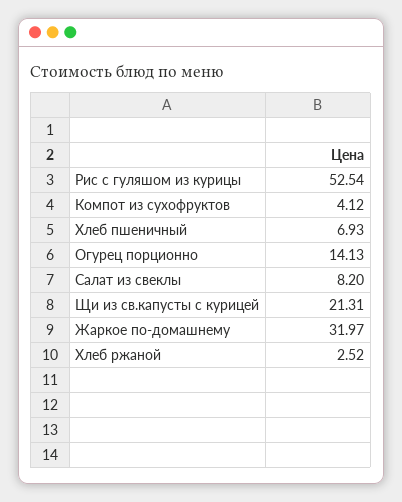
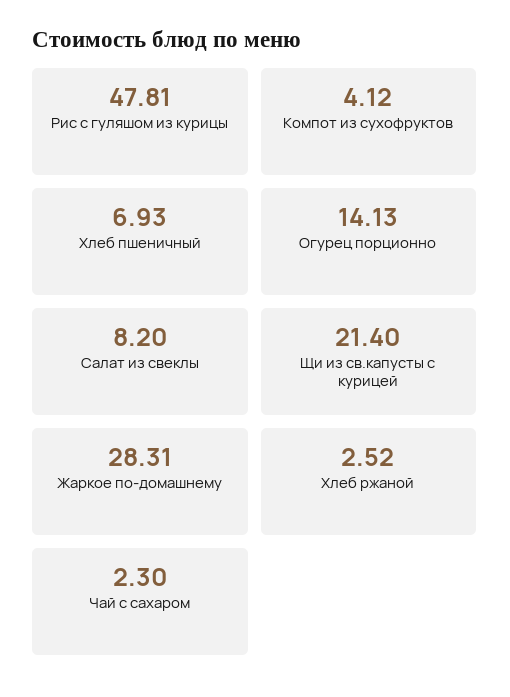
Рис с гуляшом из курицы: 52.54 -> 47.81
Щи из св.капусты с курицей: 21.31 -> 21.4
Жаркое по-домашнему: 31.97 -> 28.31
Чай с сахаром: none -> 2.3

